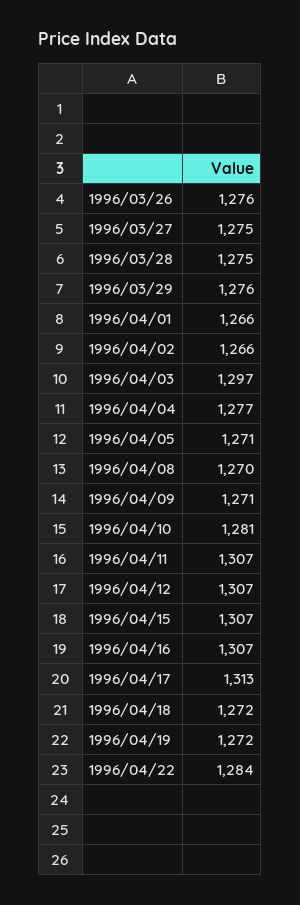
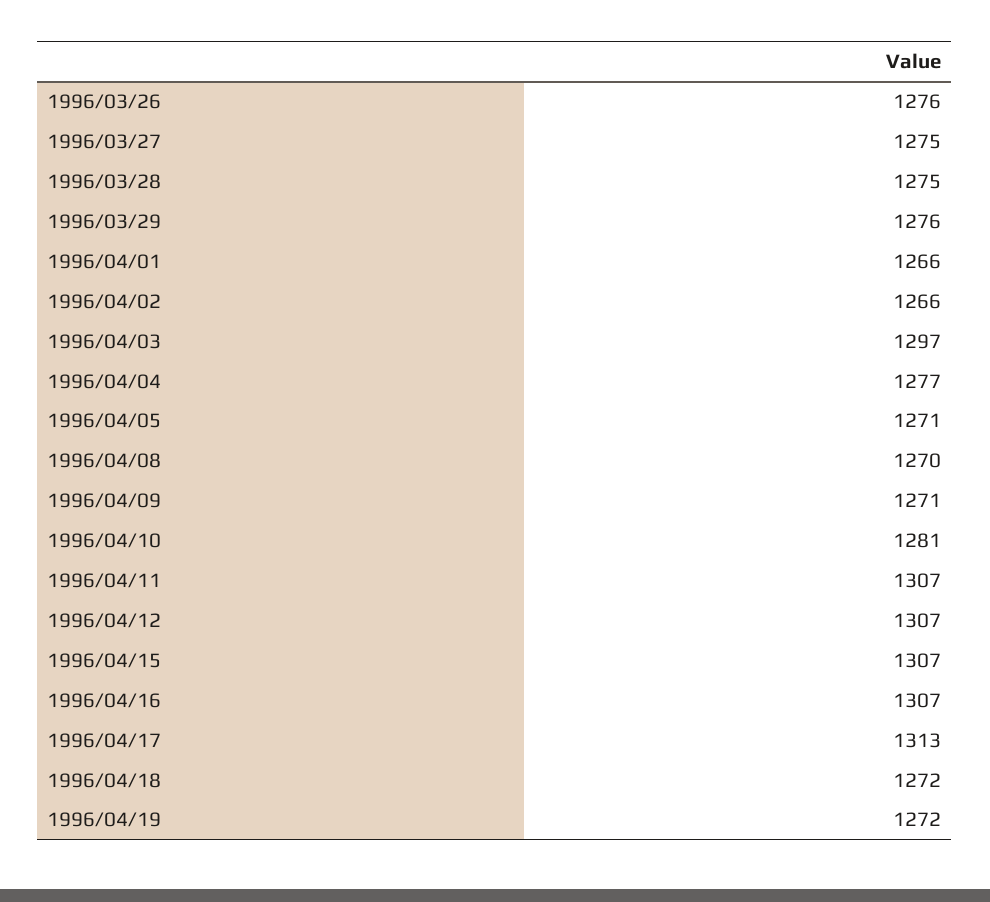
1996/04/22: 1284 -> none

